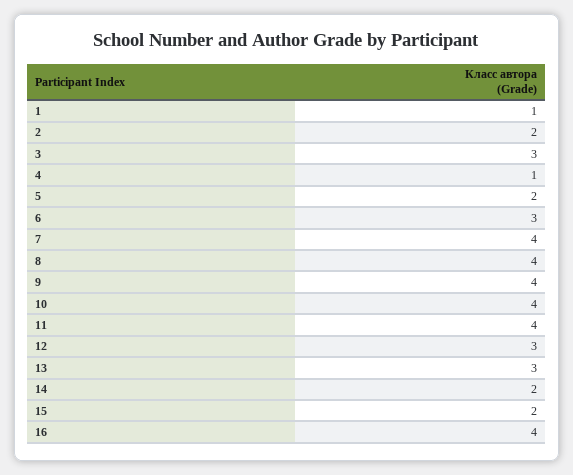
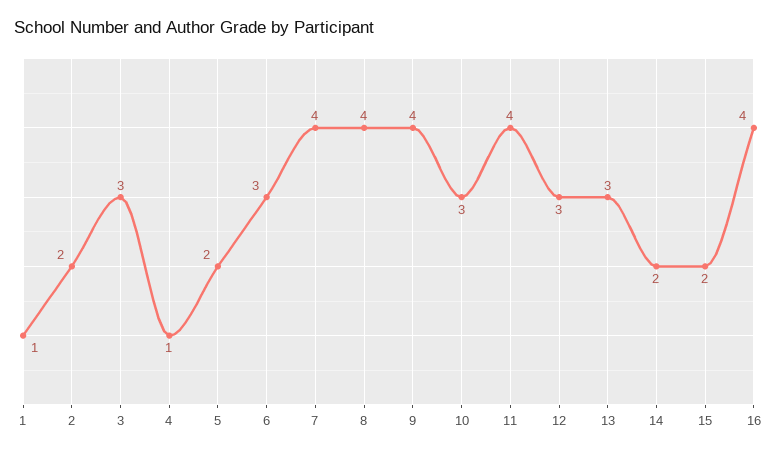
10: 4 -> 3

